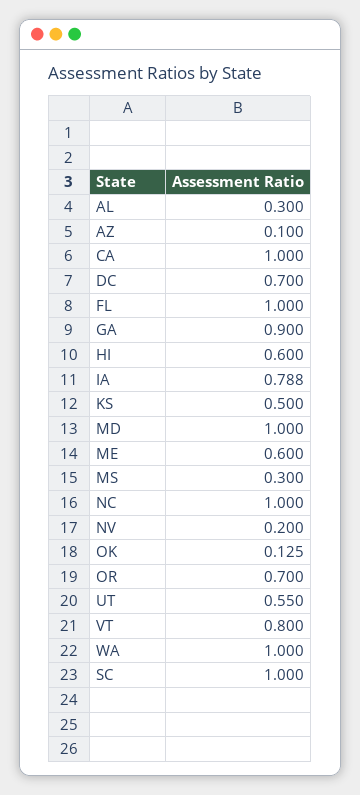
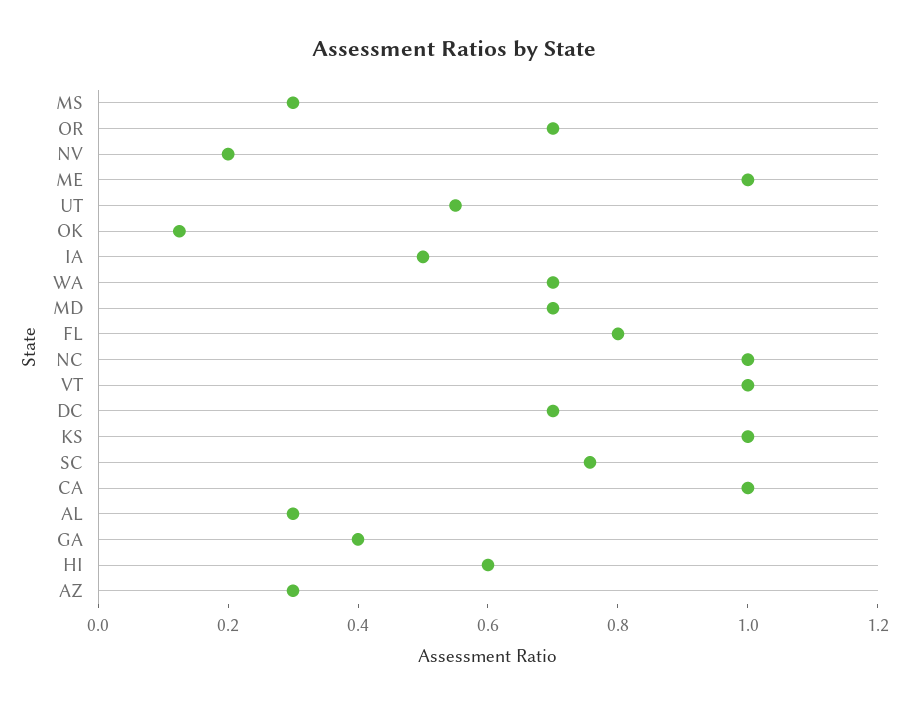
AZ: 0.1 -> 0.3
FL: 1 -> 0.8
GA: 0.9 -> 0.4
IA: 0.788 -> 0.5
KS: 0.5 -> 1
MD: 1 -> 0.7
ME: 0.6 -> 1
VT: 0.8 -> 1
WA: 1 -> 0.7
SC: 1 -> 0.75

